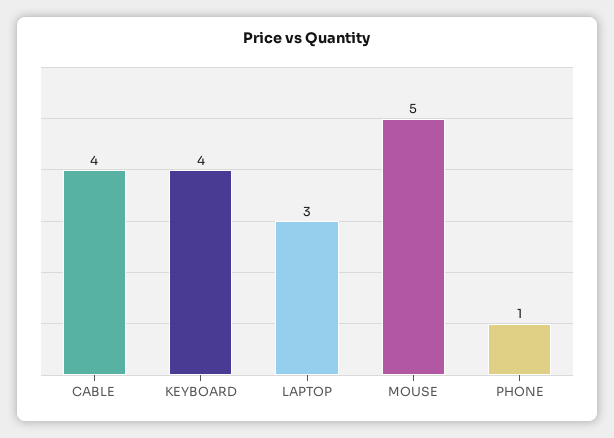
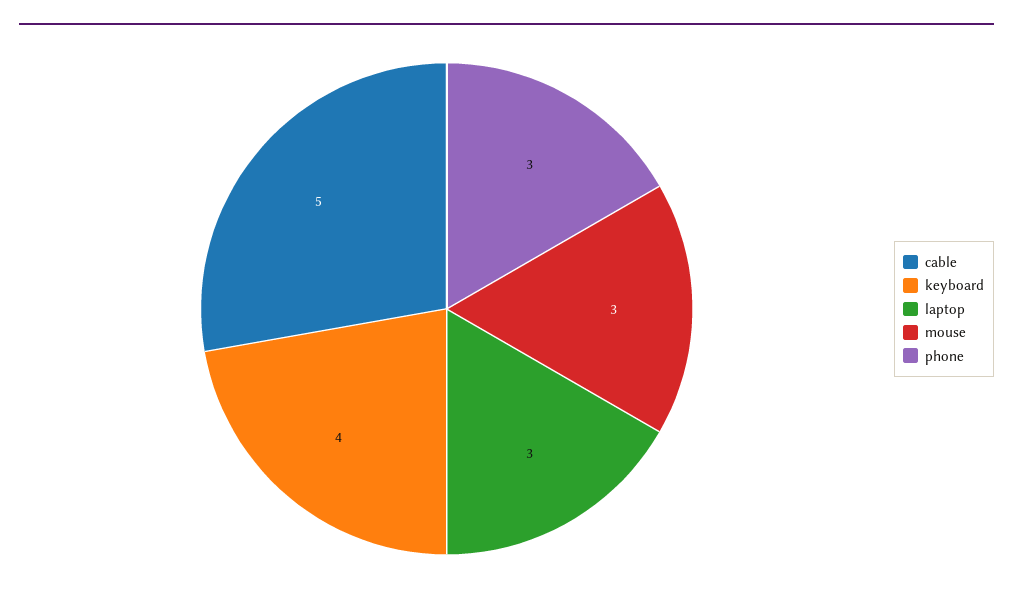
CABLE: 4 -> 5
MOUSE: 5 -> 3
PHONE: 1 -> 3

